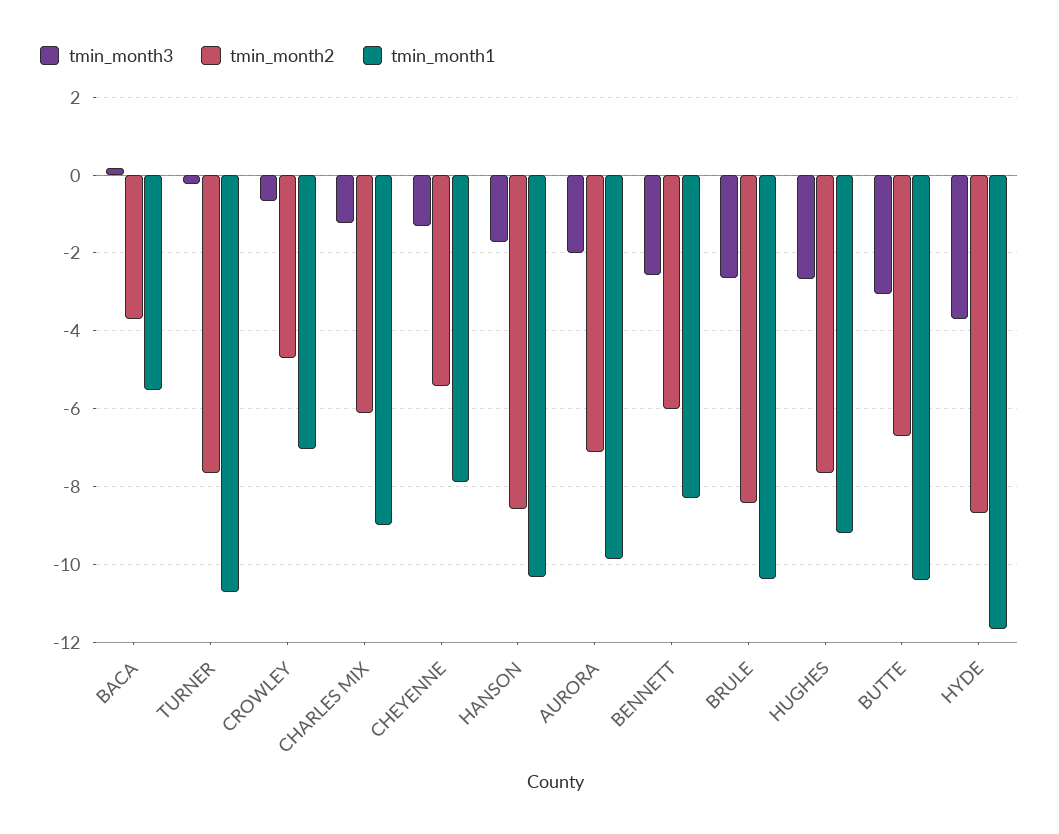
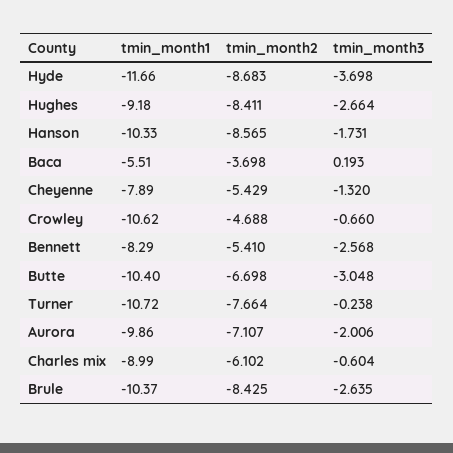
tmin_month1, CROWLEY: -7 -> -10.62
tmin_month3, CHARLES MIX: -1.2 -> -0.604
tmin_month2, BENNETT: -6 -> -5.41
tmin_month2, HUGHES: -7.6 -> -8.411

